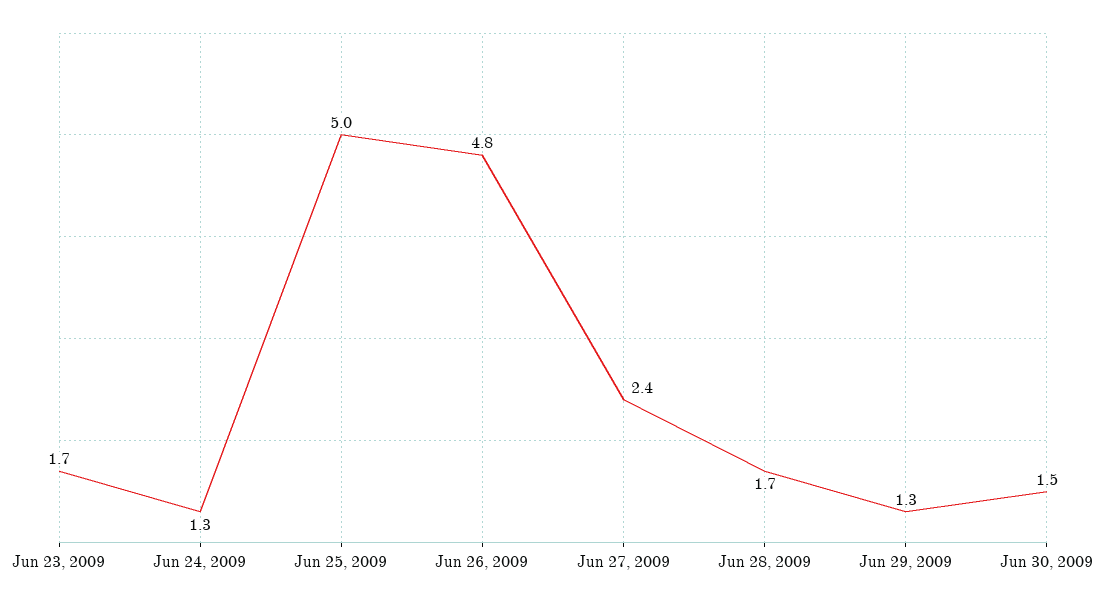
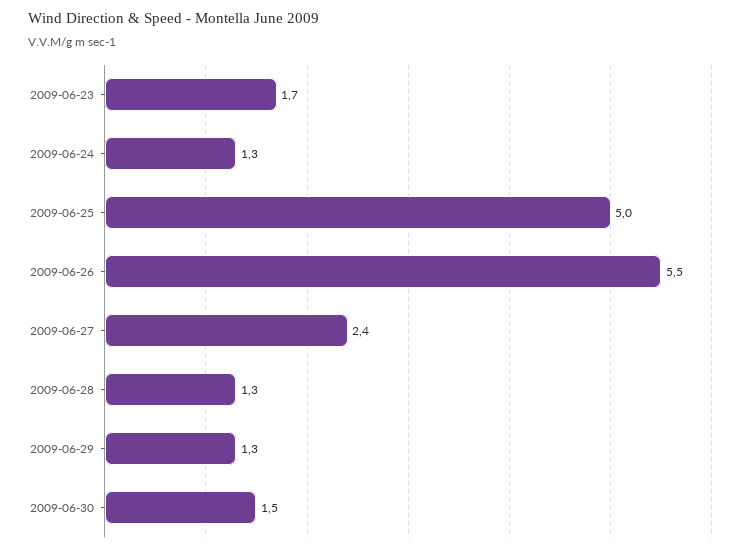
Jun 26, 2009: 4.8 -> 5.5
Jun 28, 2009: 1.7 -> 1.3

